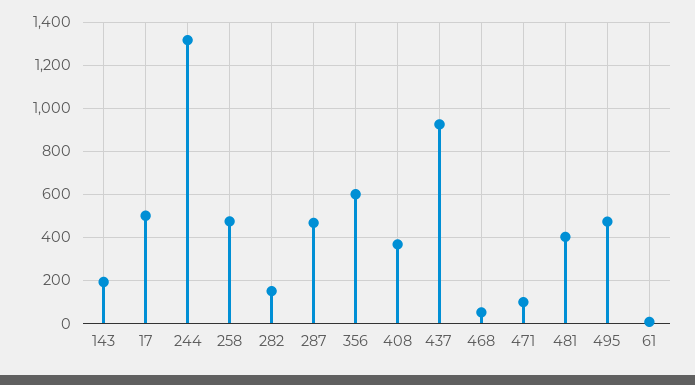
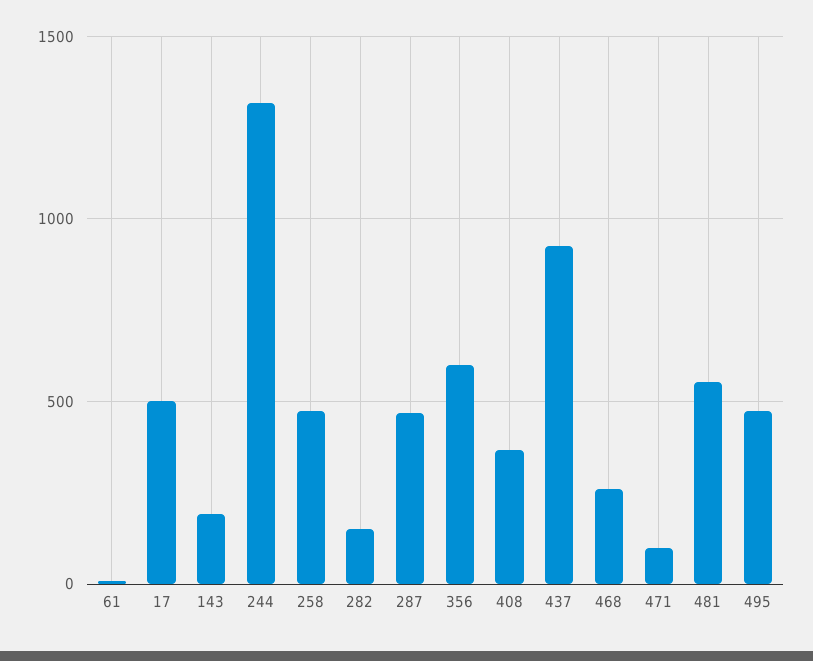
468: 50 -> 250
481: 400 -> 550

